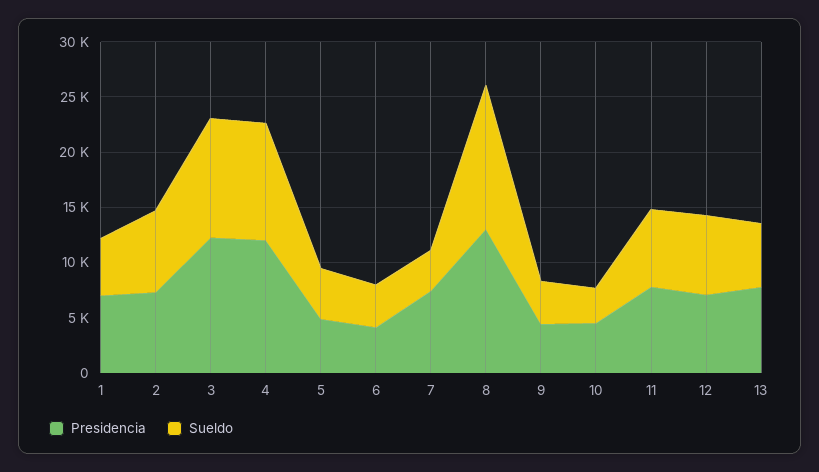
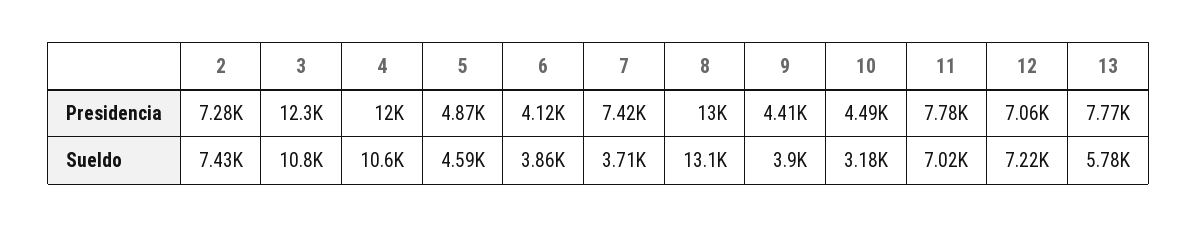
Presidencia, 1: 7000 -> none
Sueldo, 1: 5000 -> none

